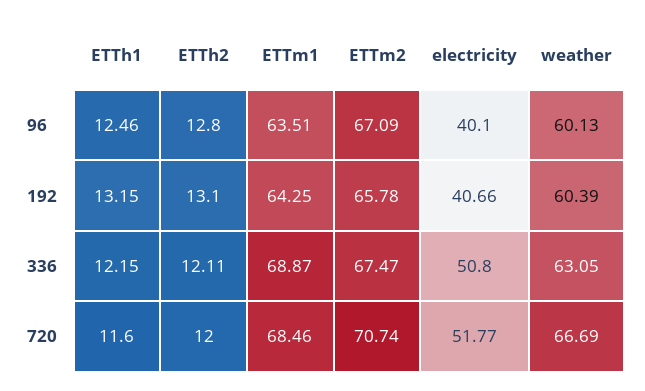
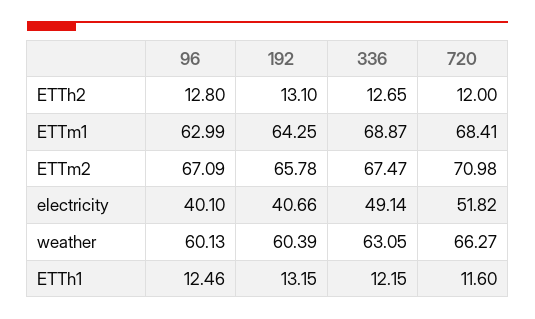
ETTm1, 96: 63.51 -> 62.99
ETTh2, 336: 12.11 -> 12.65
electricity, 336: 50.8 -> 49.14
ETTm1, 720: 68.46 -> 68.41
ETTm2, 720: 70.74 -> 70.98
electricity, 720: 51.77 -> 51.82
weather, 720: 66.69 -> 66.27

